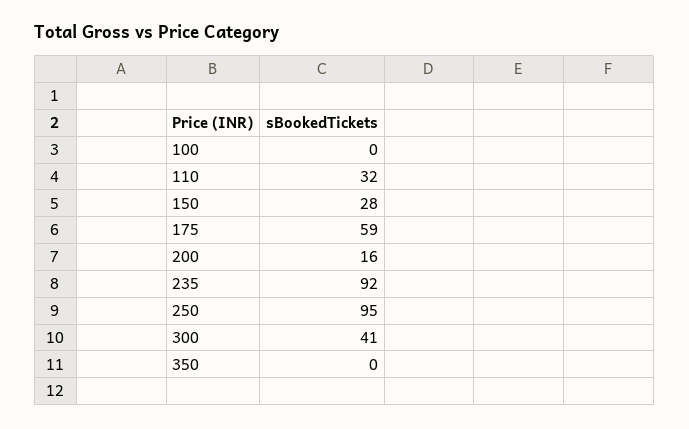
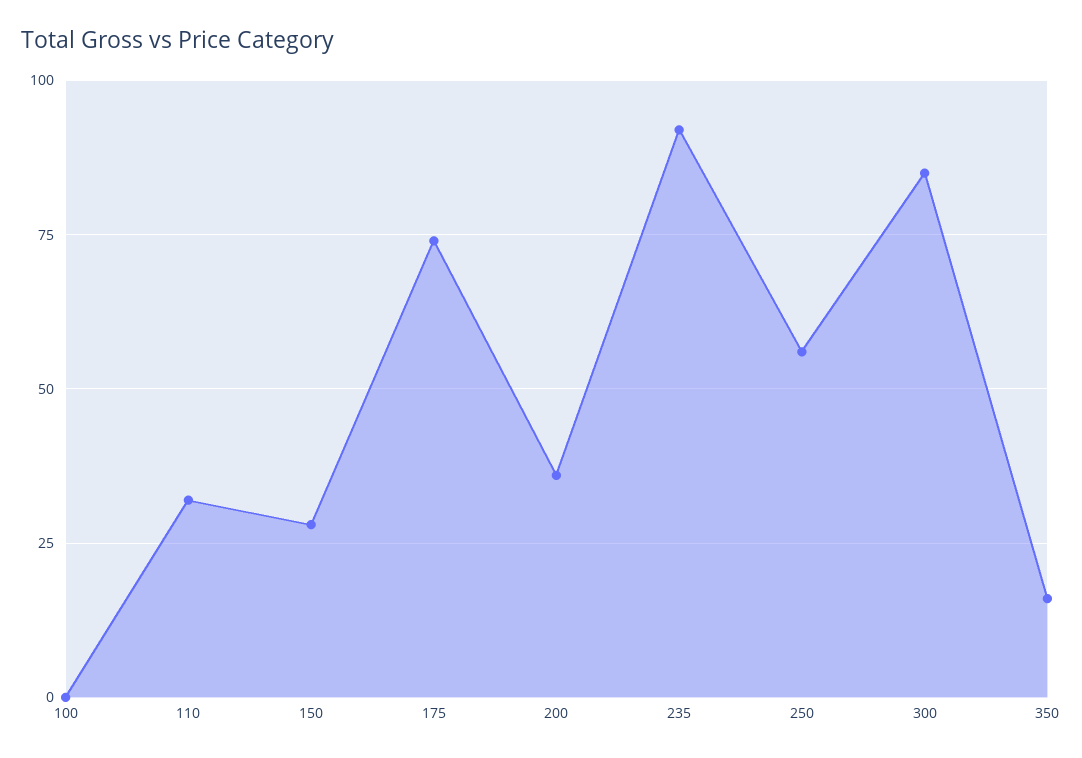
175: 59 -> 75
200: 16 -> 35
250: 95 -> 55
300: 41 -> 85
350: 0 -> 15

